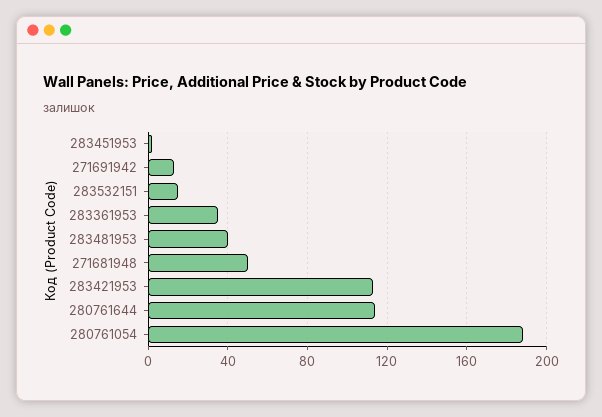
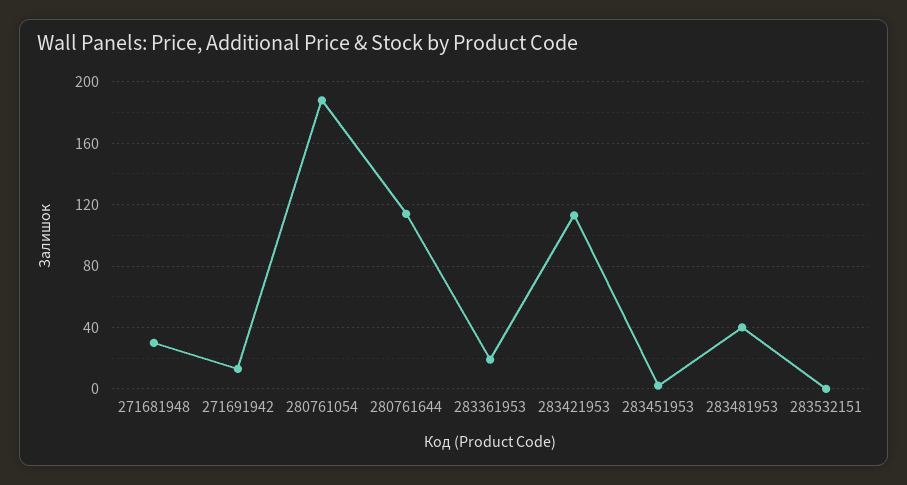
283532151: 15 -> 0
283361953: 35 -> 20
271681948: 50 -> 30

